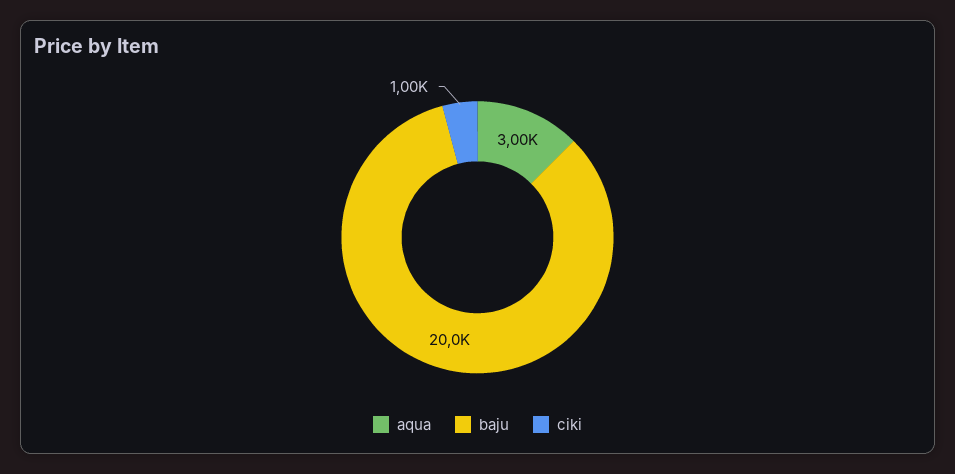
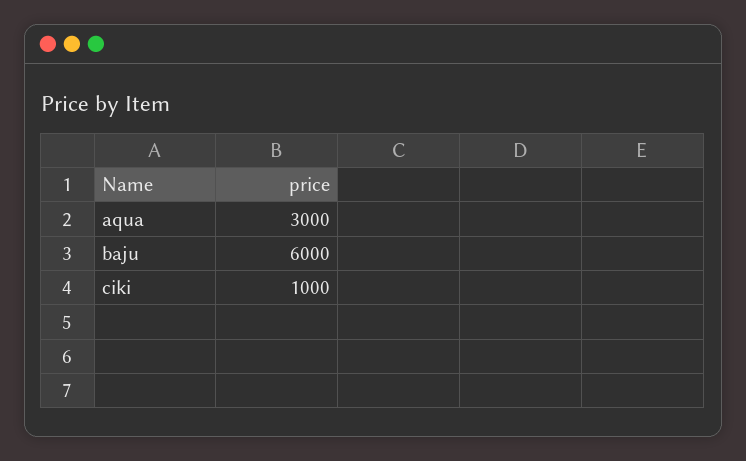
baju: 20000 -> 6000

